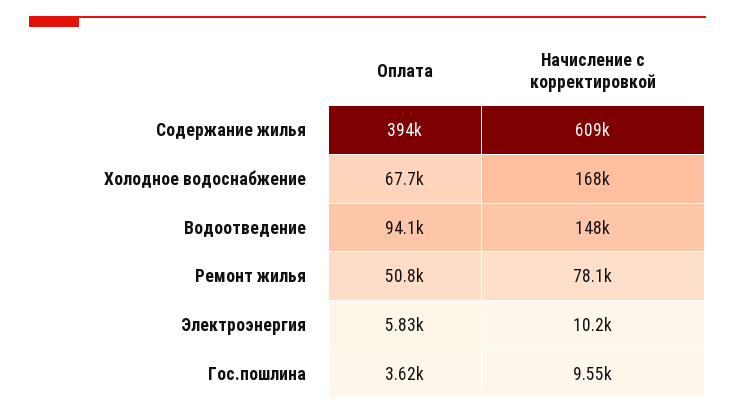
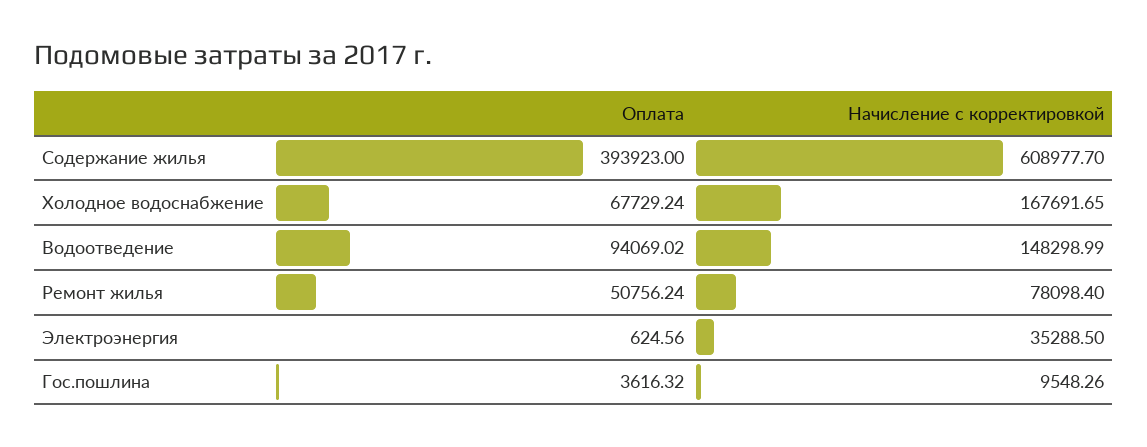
Оплата, Электроэнергия: 5830 -> 624.56
Начисление с корректировкой, Электроэнергия: 10200 -> 35288.5

